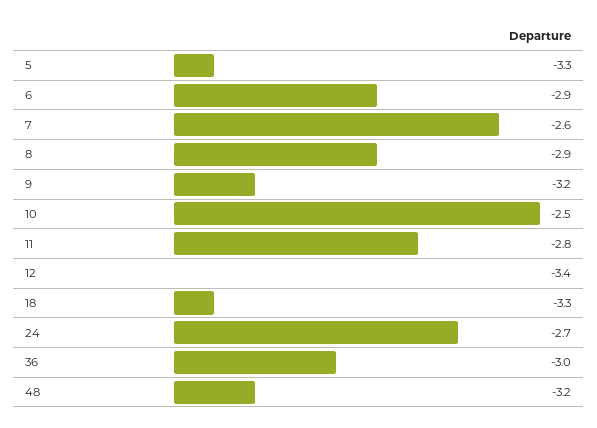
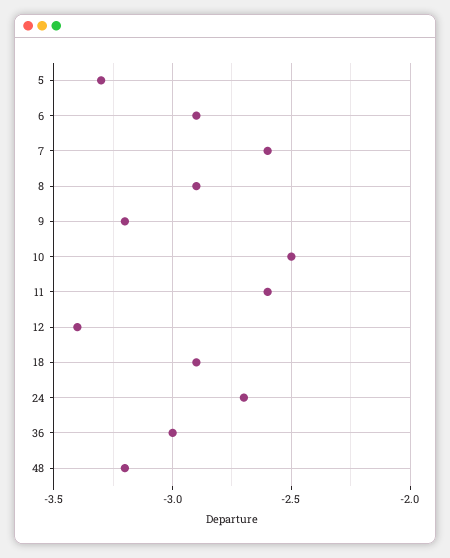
11: -2.8 -> -2.6
18: -3.3 -> -2.9

